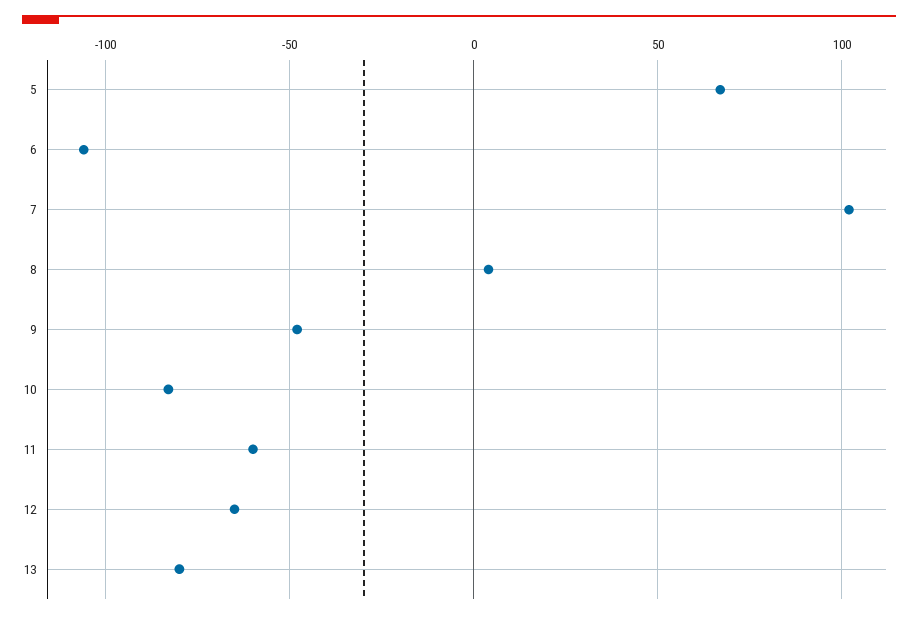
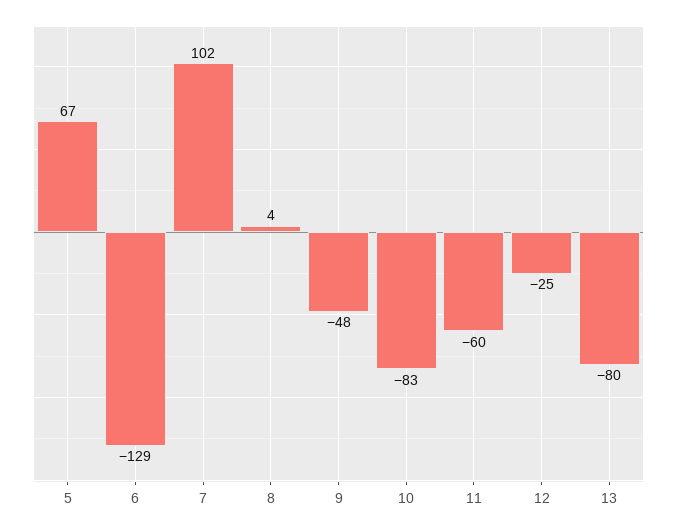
6: -105 -> -129
12: -65 -> -25

